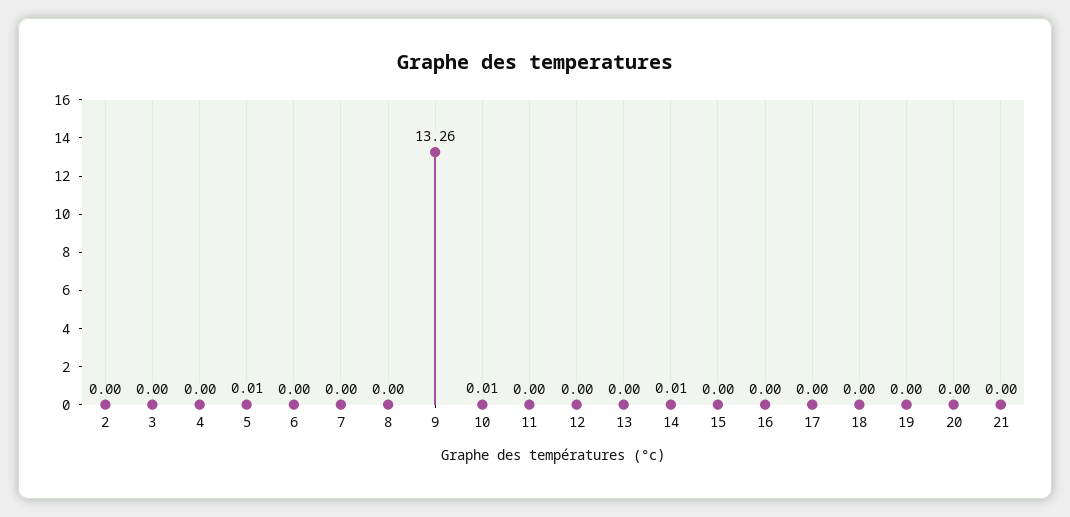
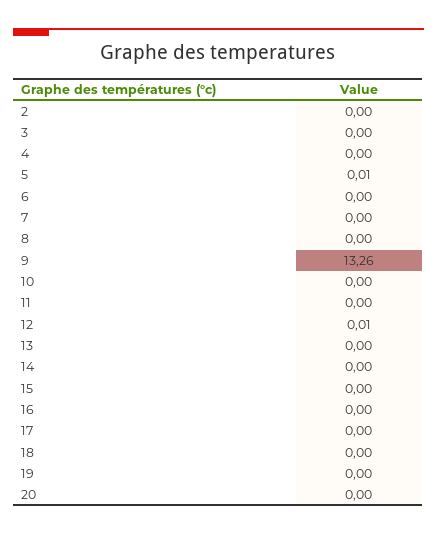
10: 0.01 -> 0
12: 0 -> 0.01
14: 0.01 -> 0
21: 0 -> none

